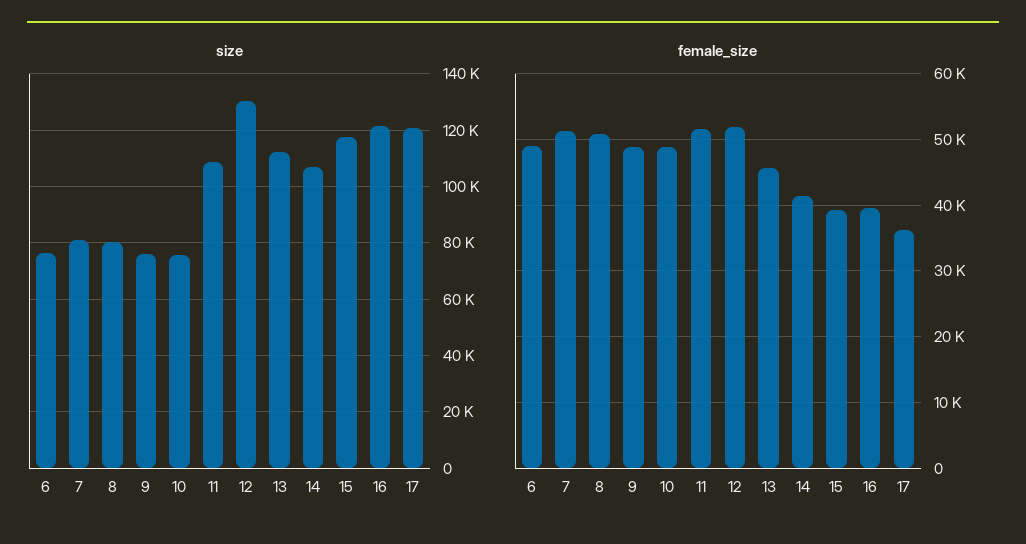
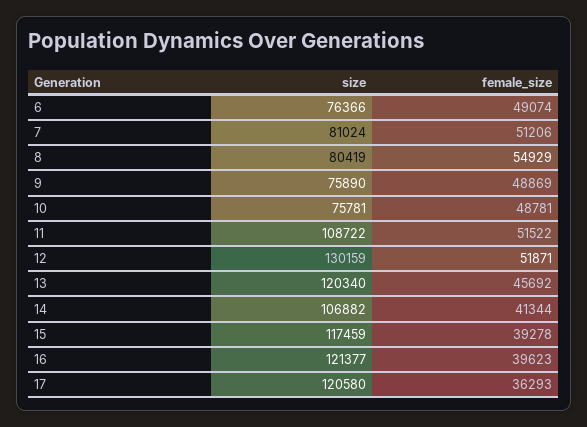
size, 13: 112500 -> 120340
female_size, 8: 51000 -> 54929

